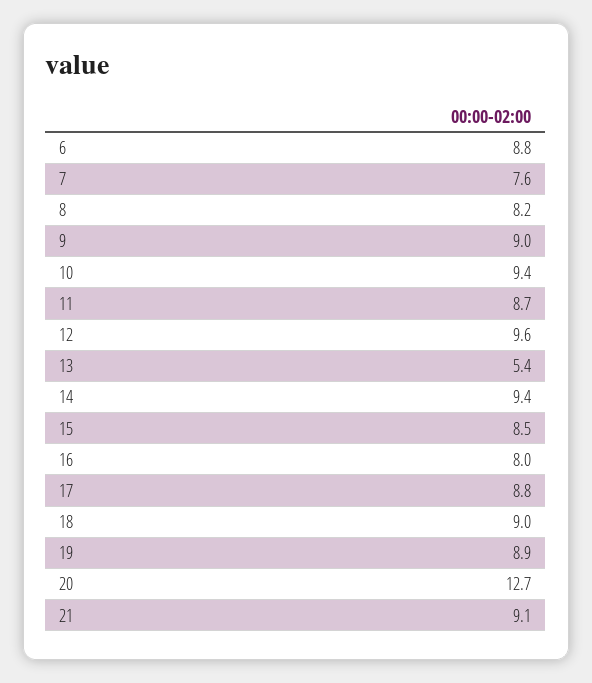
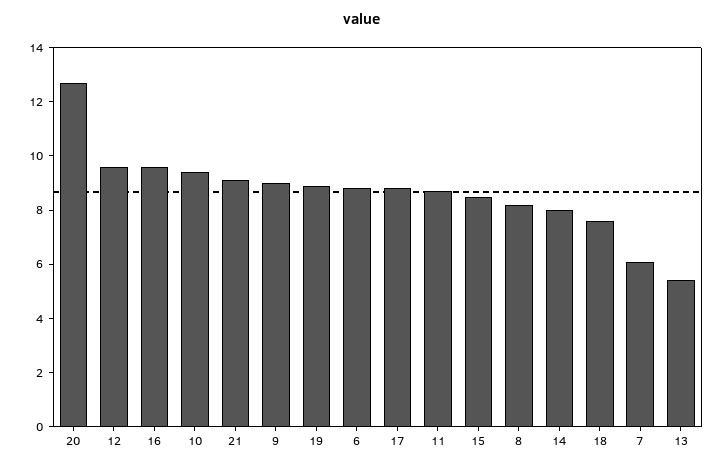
7: 7.6 -> 6
14: 9.4 -> 8
16: 8 -> 9.5
18: 9 -> 7.5

